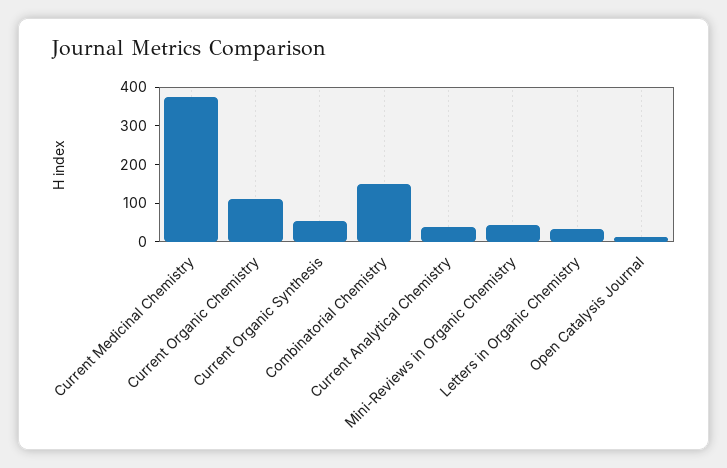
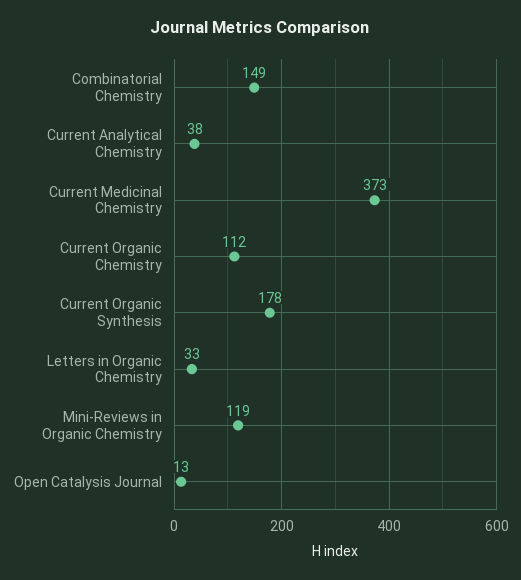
Current Organic Synthesis: 50 -> 178
Mini-Reviews in Organic Chemistry: 50 -> 119

